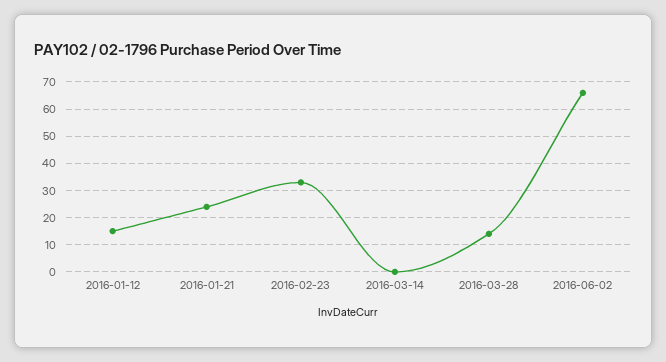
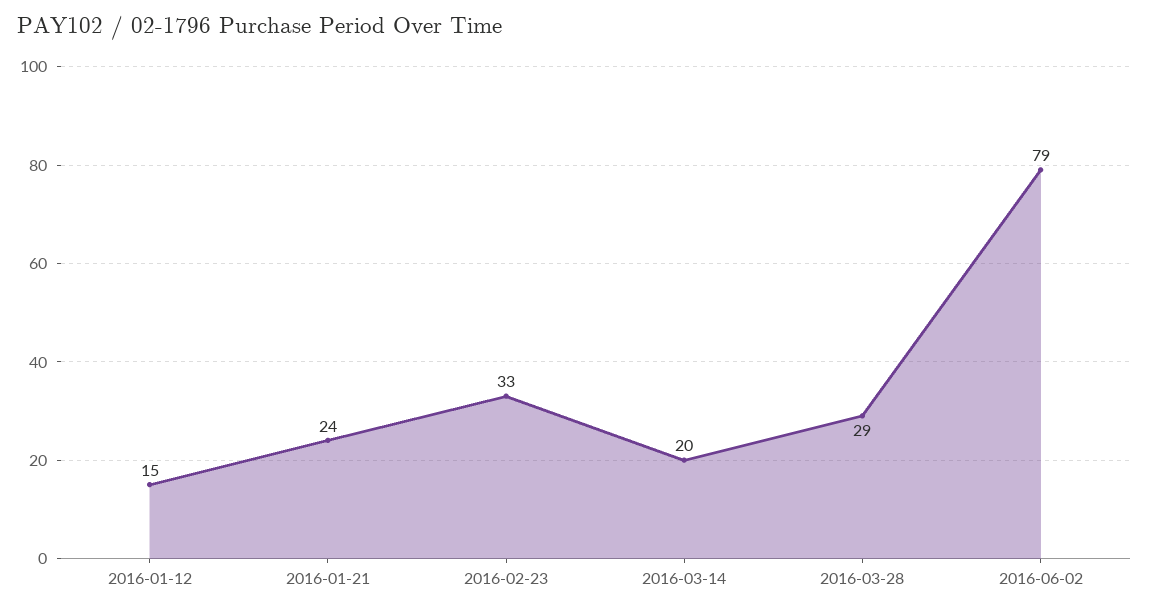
2016-03-14: 0 -> 20
2016-03-28: 15 -> 29
2016-06-02: 65 -> 79

